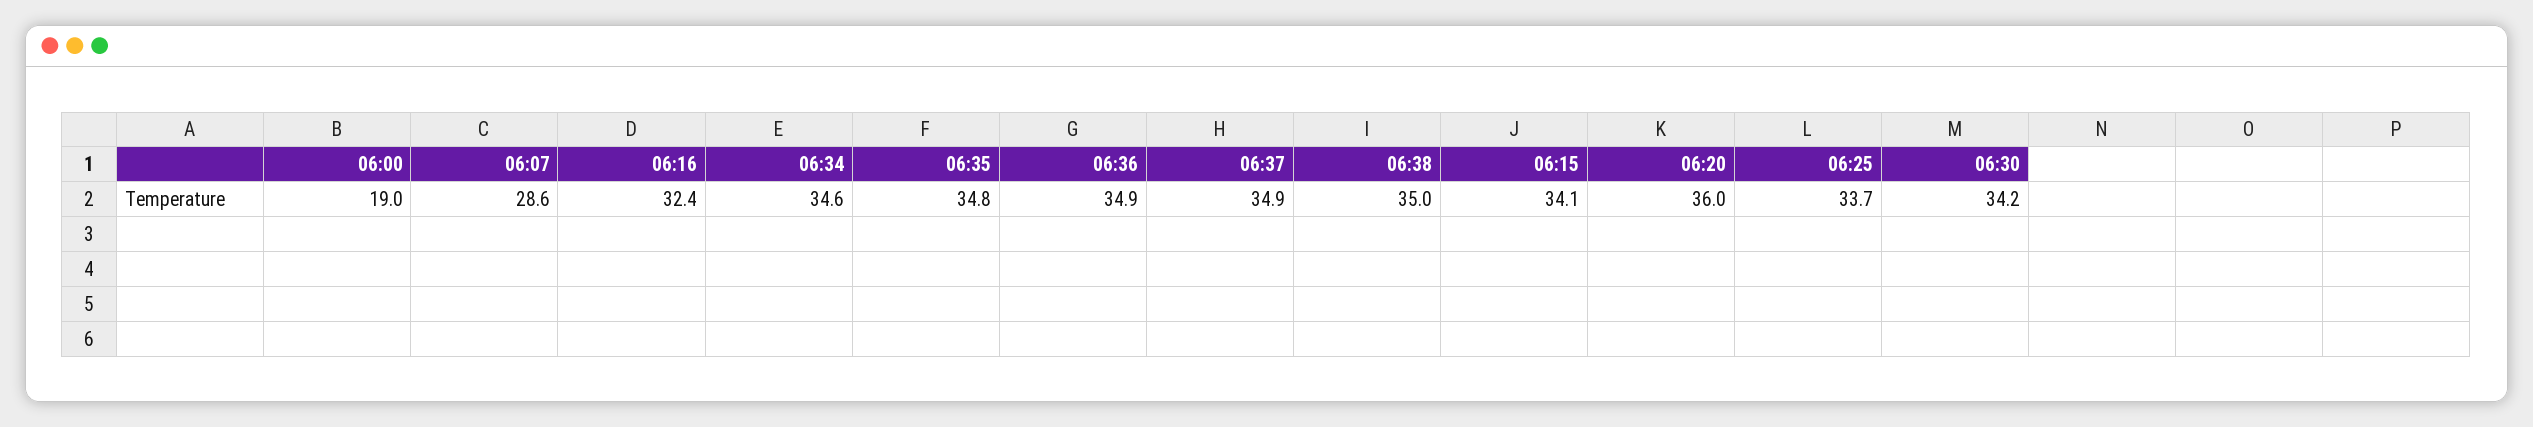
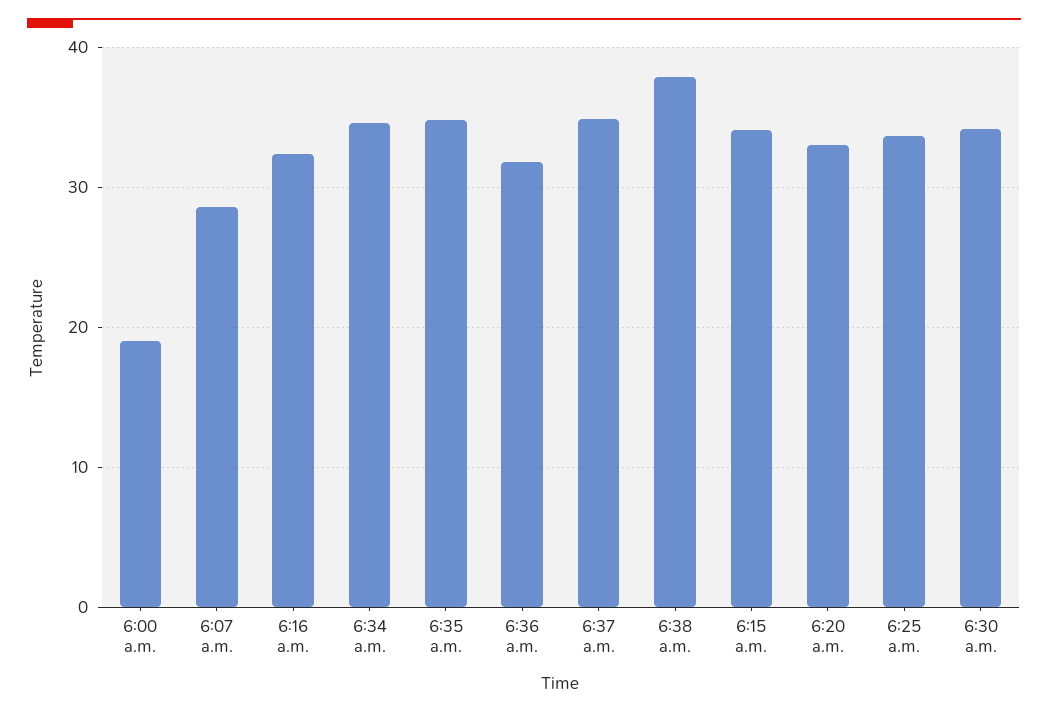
06:36: 34.9 -> 32
06:38: 35 -> 38
06:20: 36 -> 33

